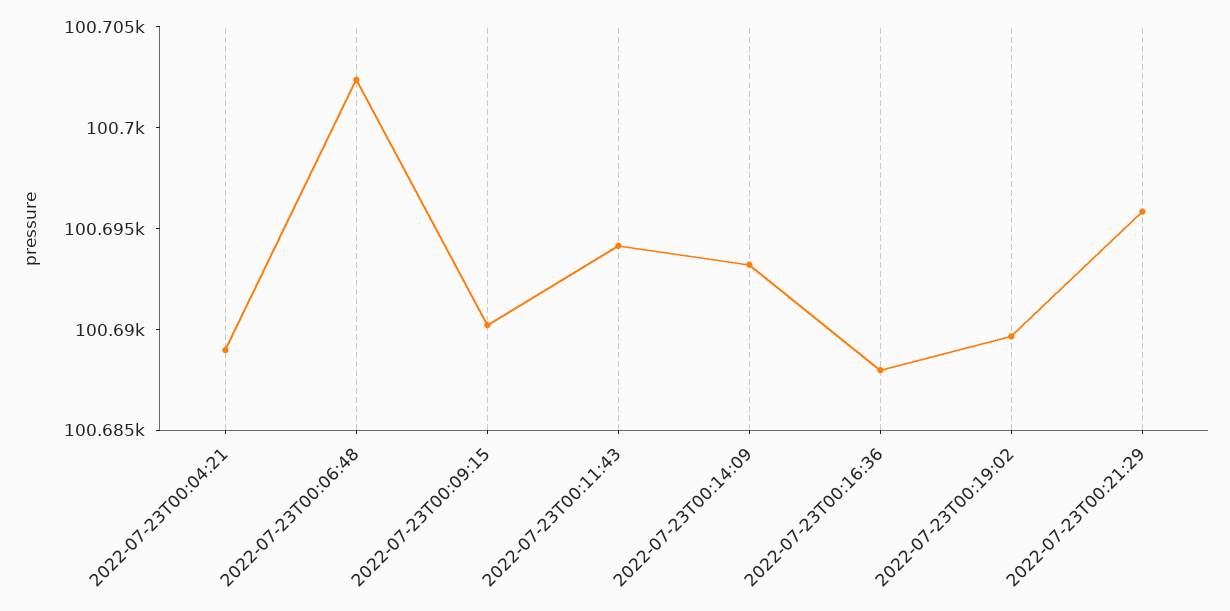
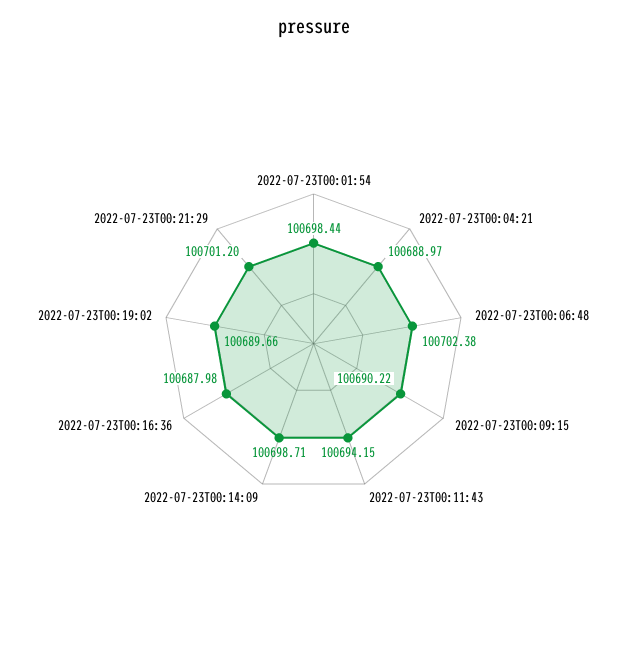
2022-07-23T00:14:09: 100693 -> 100698.71
2022-07-23T00:21:29: 100696 -> 100701.2
2022-07-23T00:01:54: none -> 100698.44

